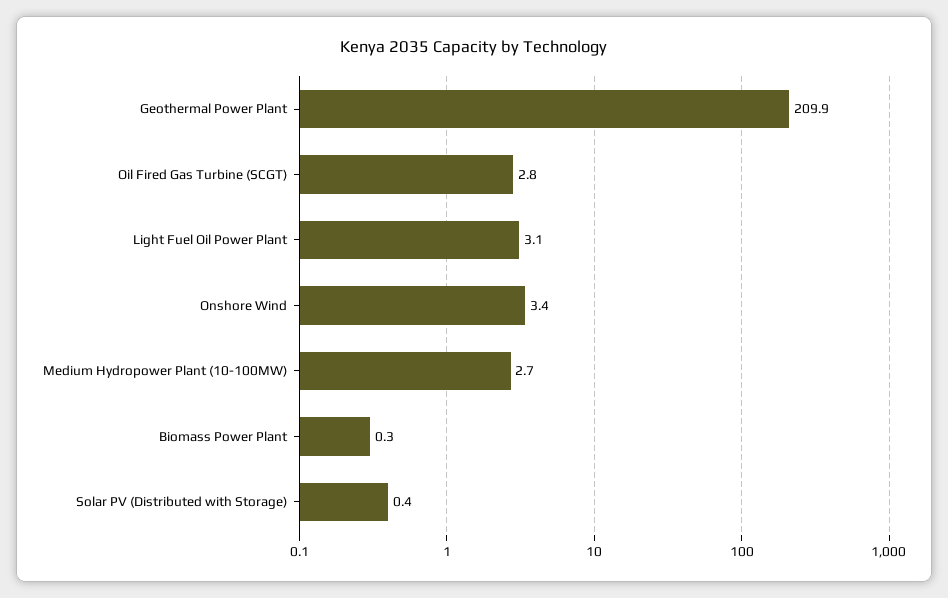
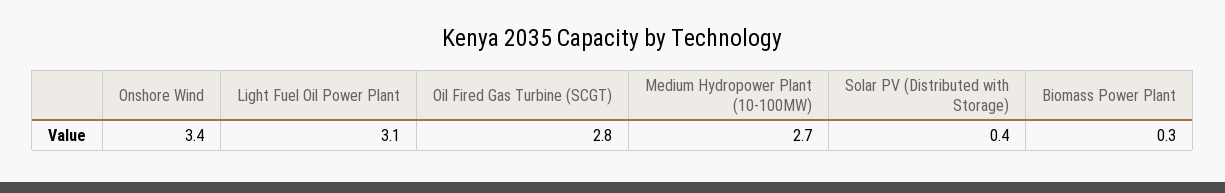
Geothermal Power Plant: 209.9 -> none

